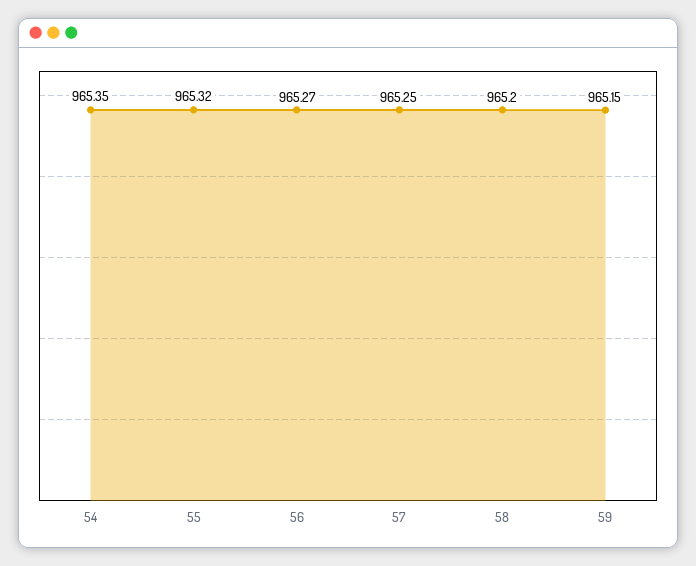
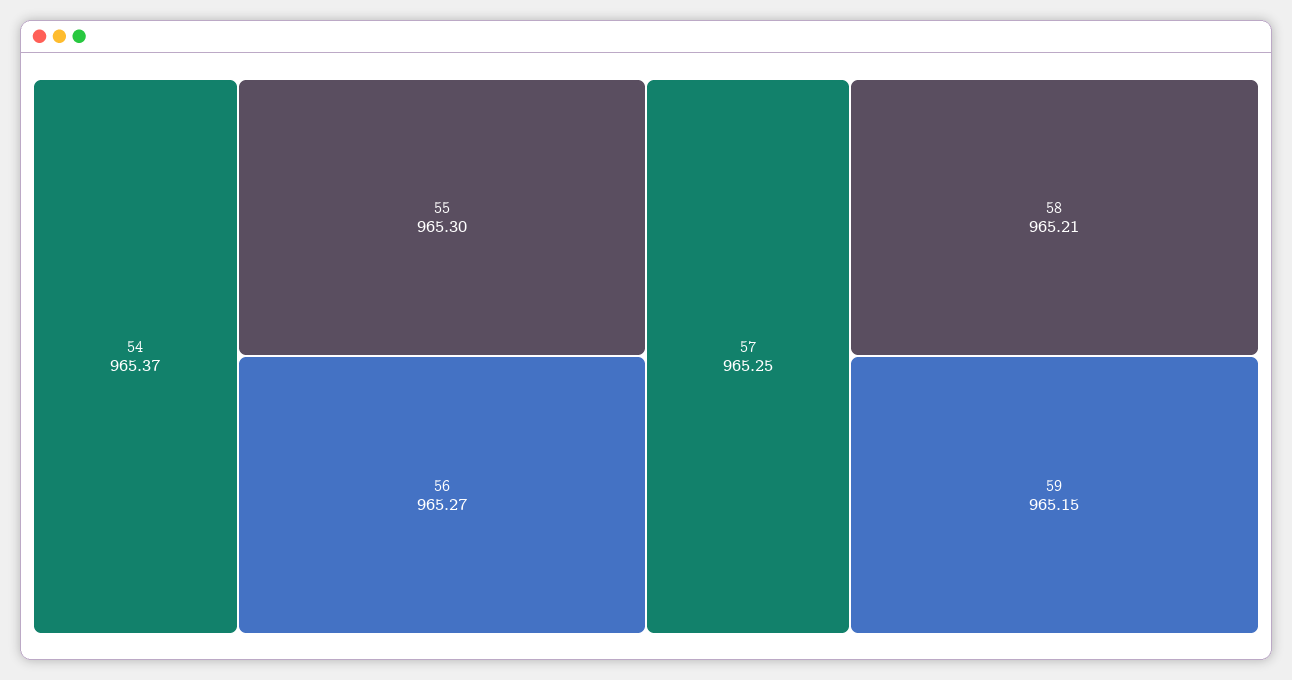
54: 965.35 -> 965.37
55: 965.32 -> 965.3
58: 965.2 -> 965.21

